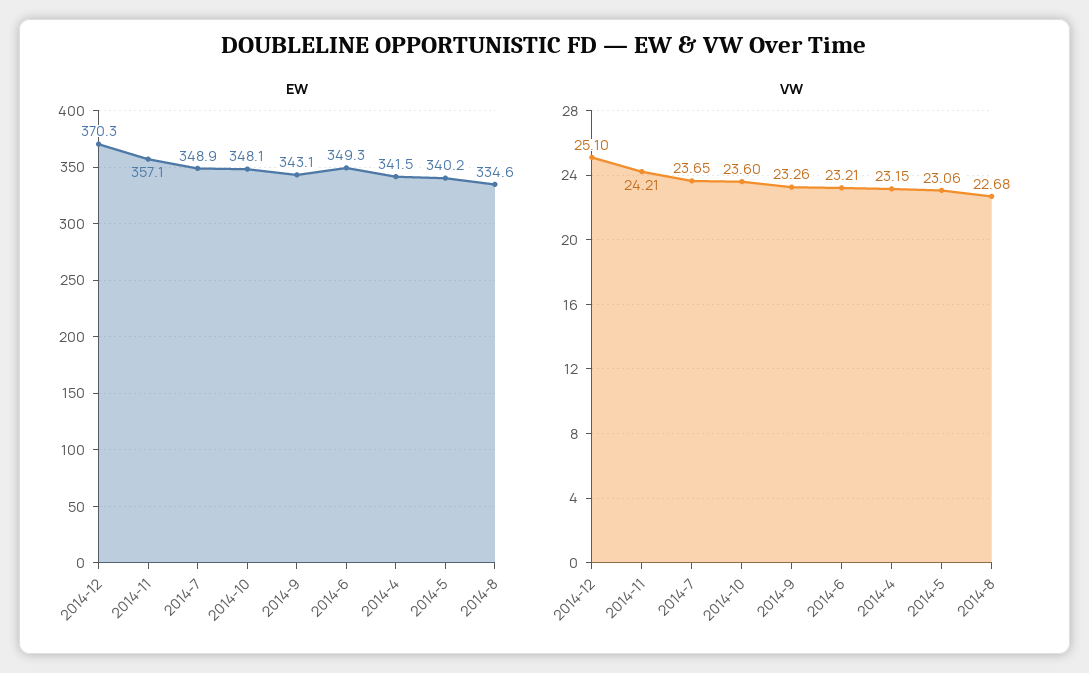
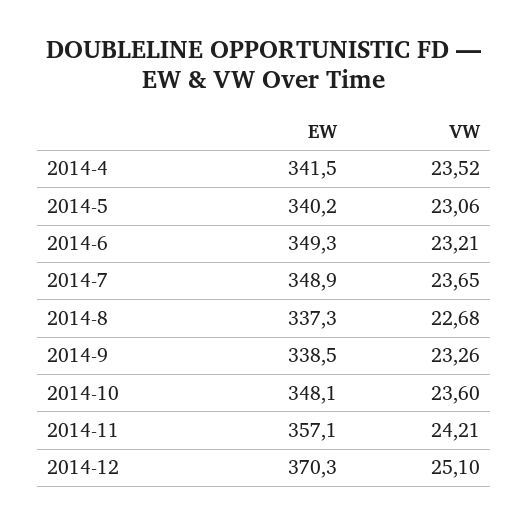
EW, 2014-9: 343.1 -> 338.5
EW, 2014-8: 334.6 -> 337.3
VW, 2014-4: 23.15 -> 23.52

